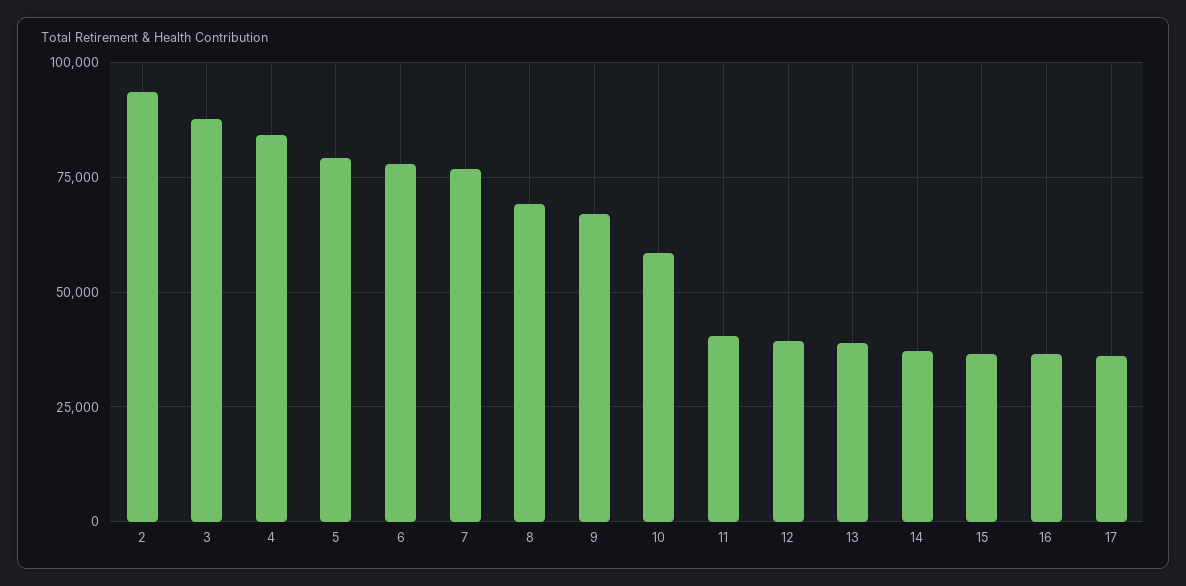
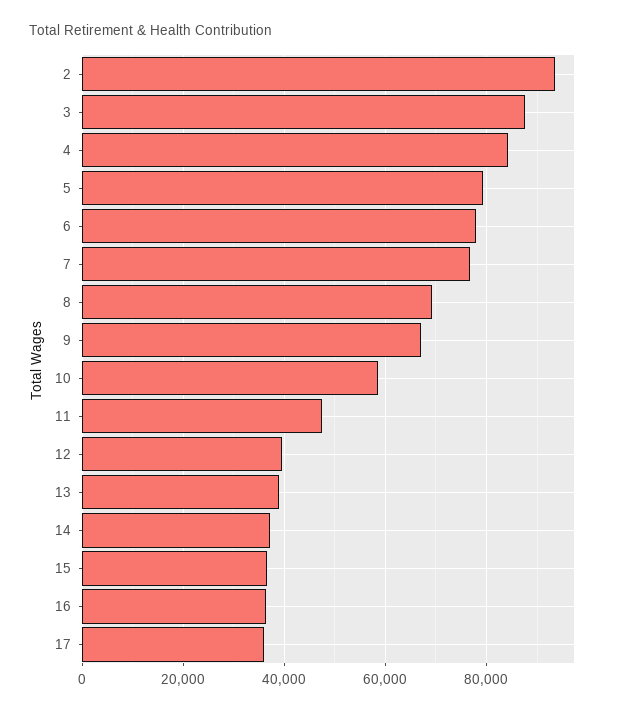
11: 40000 -> 48000

